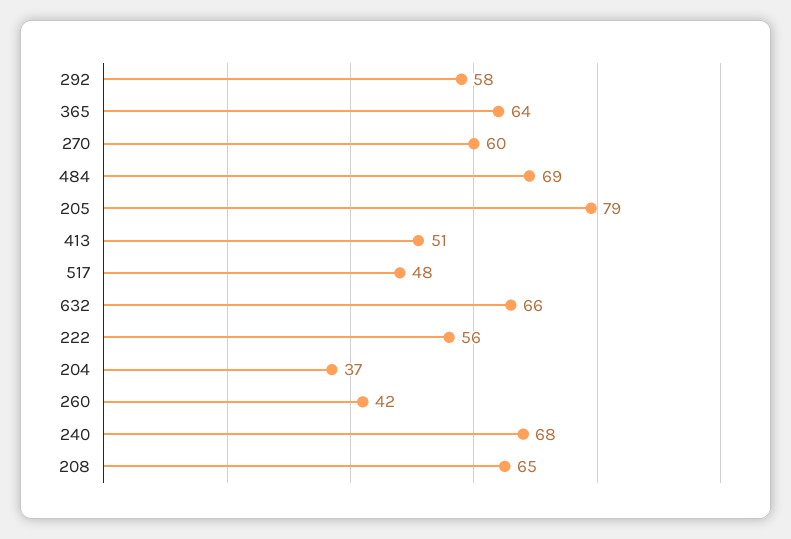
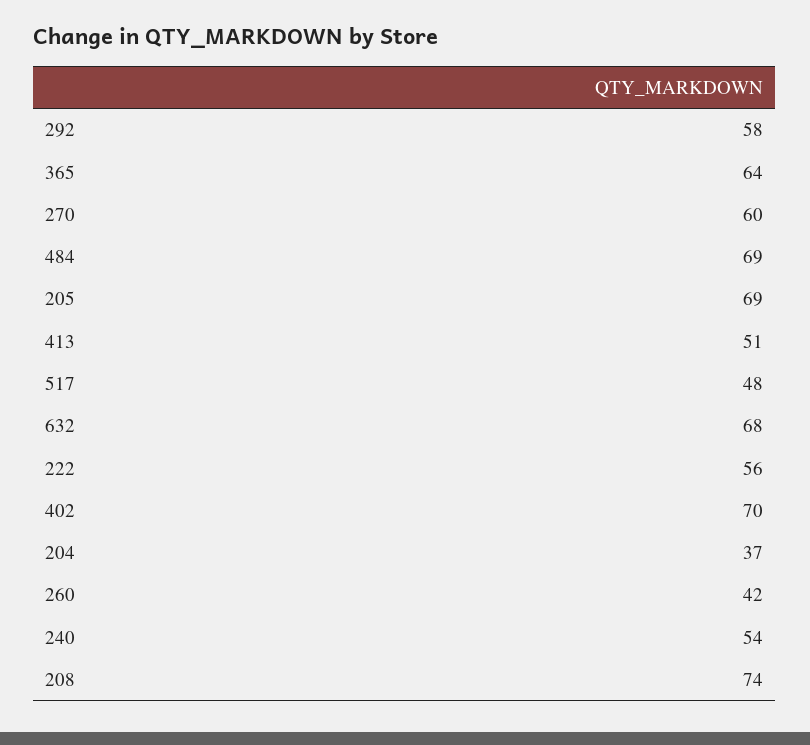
205: 79 -> 69
632: 66 -> 68
240: 68 -> 54
208: 65 -> 74
402: none -> 70

